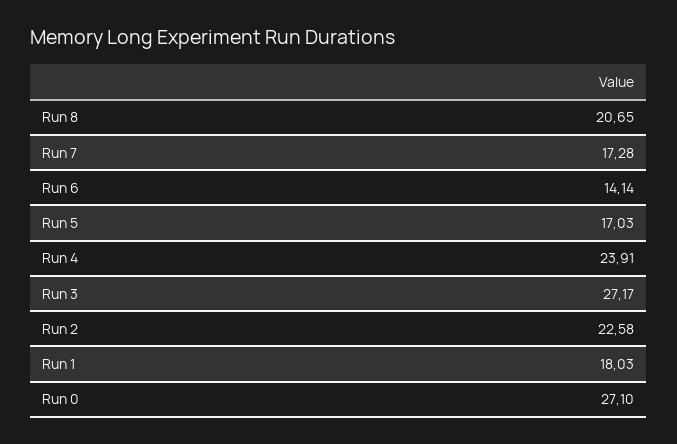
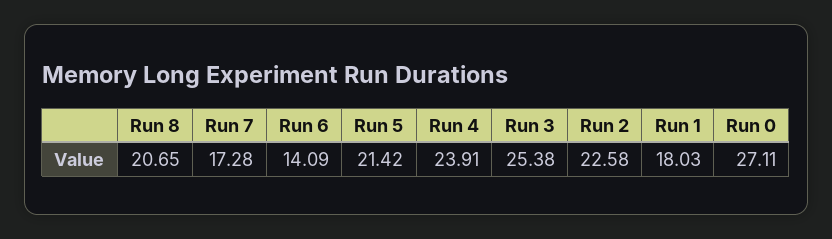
Run 6: 14.14 -> 14.09
Run 5: 17.03 -> 21.42
Run 3: 27.17 -> 25.38
Run 0: 27.1 -> 27.11

